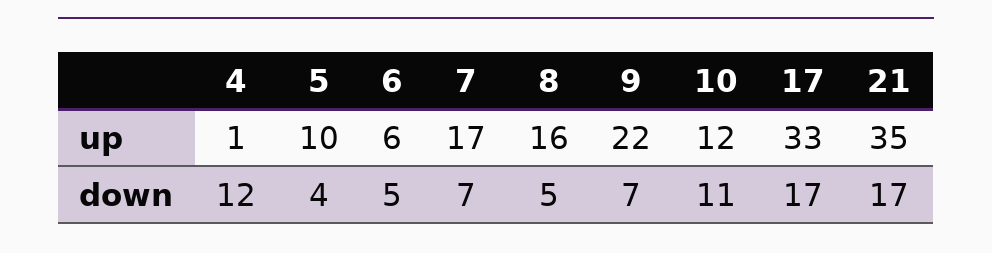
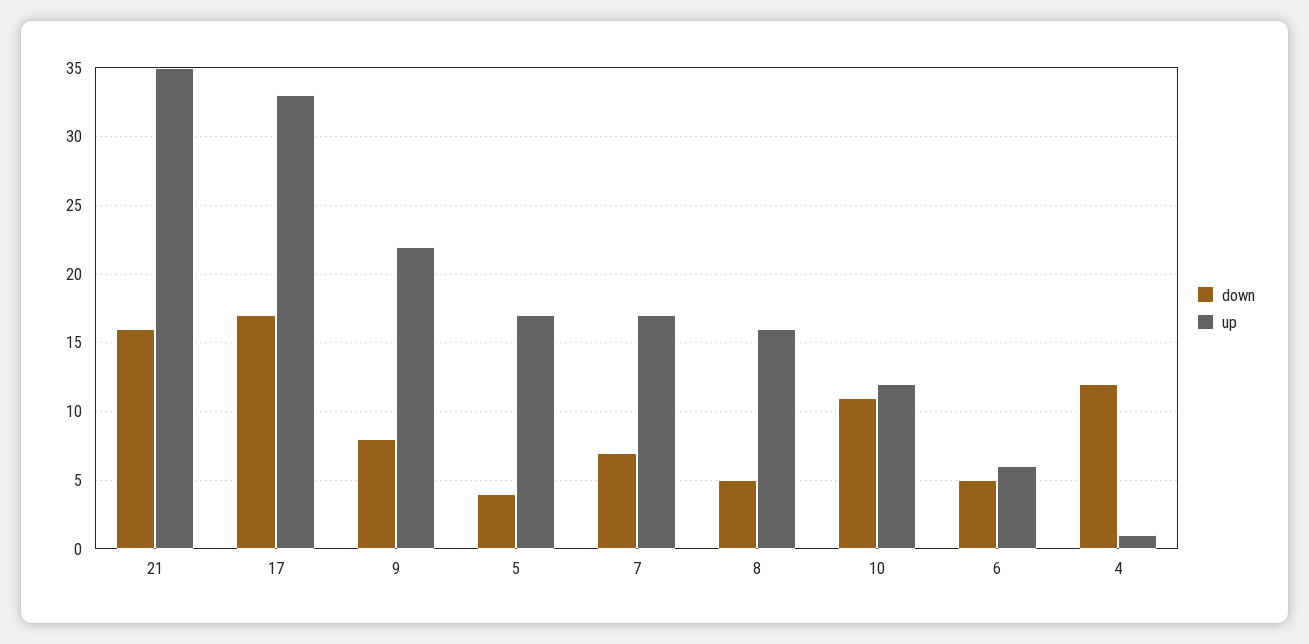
up, 5: 10 -> 17
down, 9: 7 -> 8
down, 21: 17 -> 16

